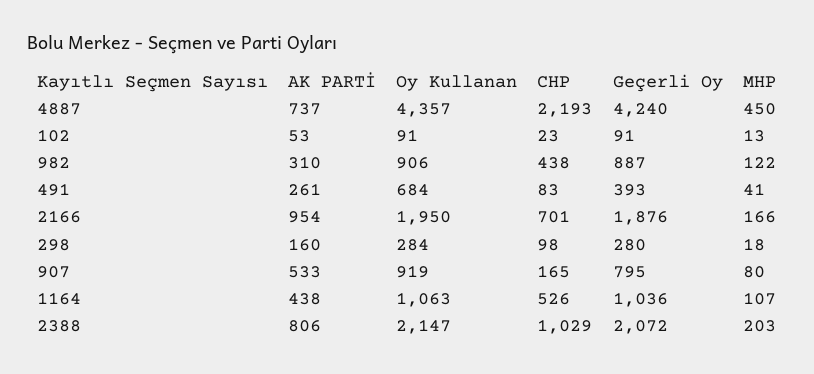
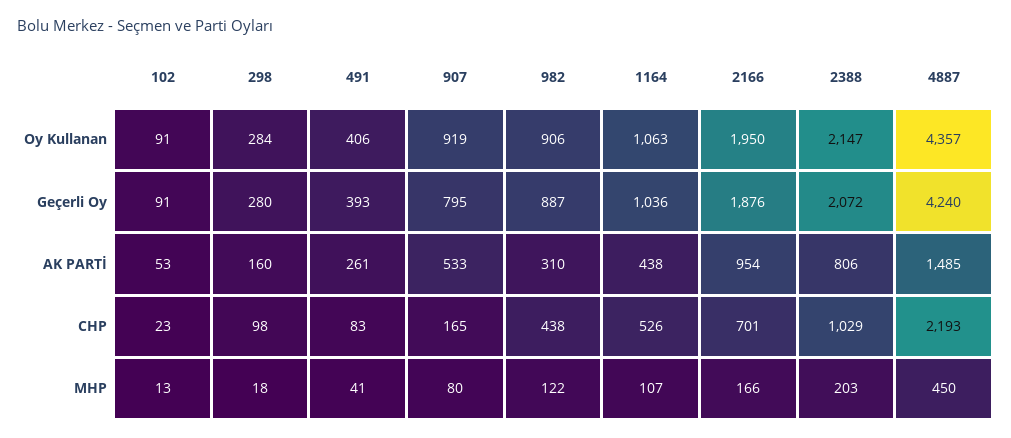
AK PARTİ, 4887: 737 -> 1485
Oy Kullanan, 491: 684 -> 406

